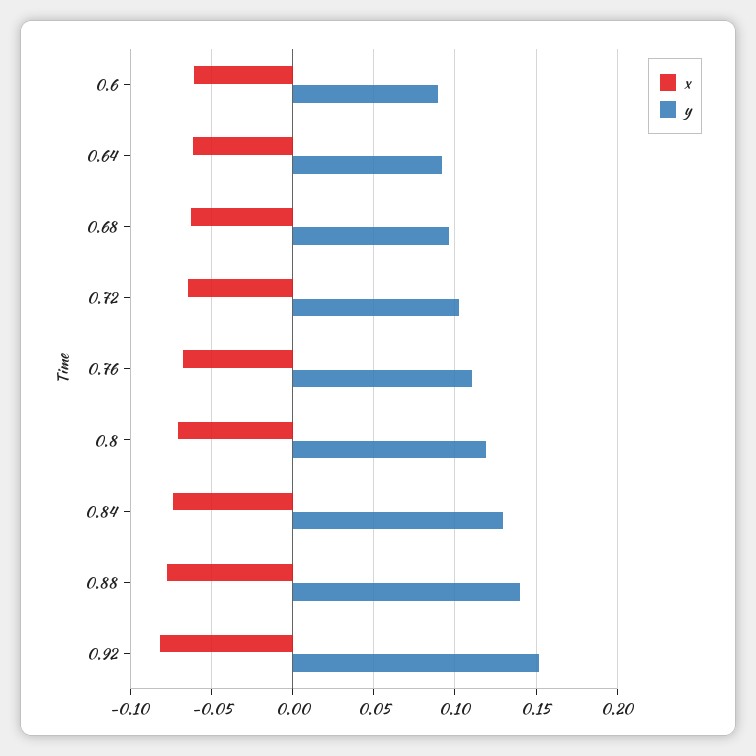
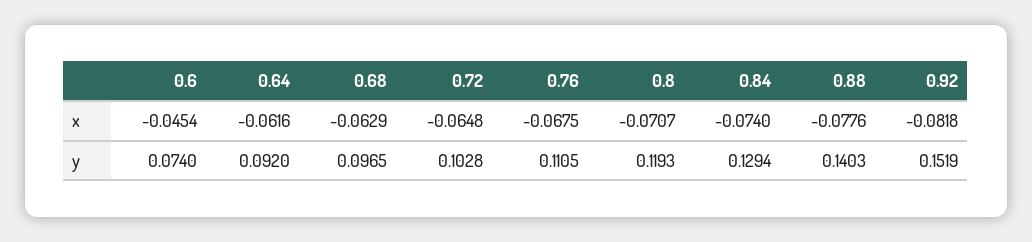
x, 0.6: -0.06 -> -0.0454
y, 0.6: 0.09 -> 0.074

